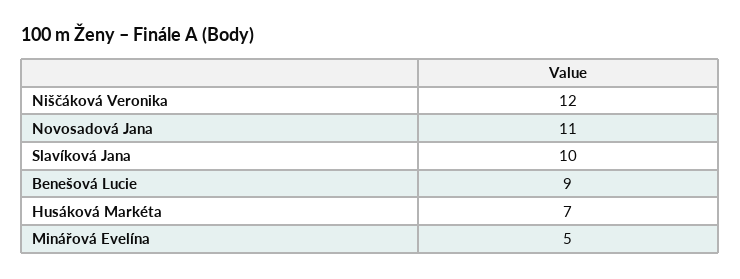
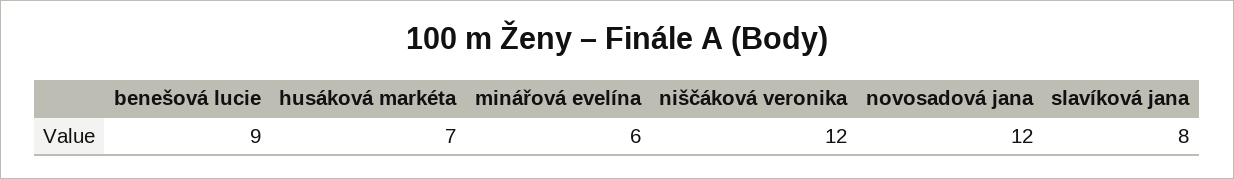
Novosadová Jana: 11 -> 12
Slavíková Jana: 10 -> 8
Minářová Evelína: 5 -> 6

